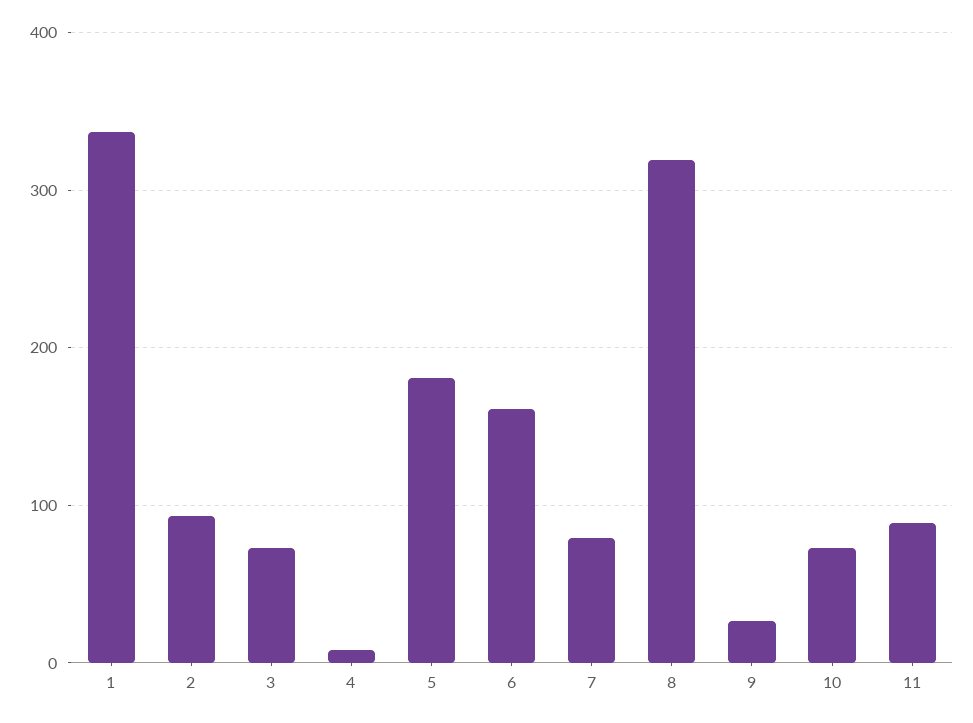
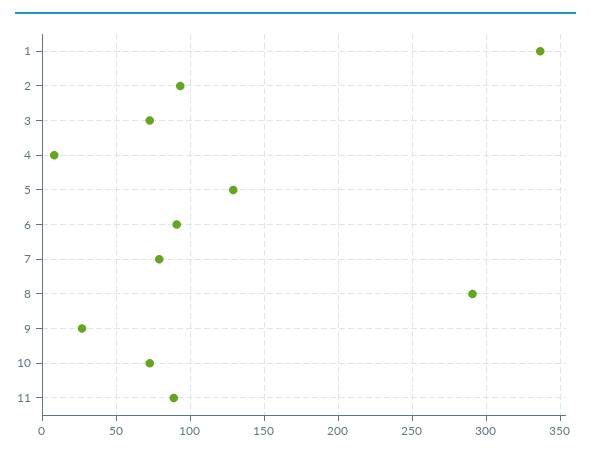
5: 180 -> 130
6: 160 -> 90
8: 320 -> 290

